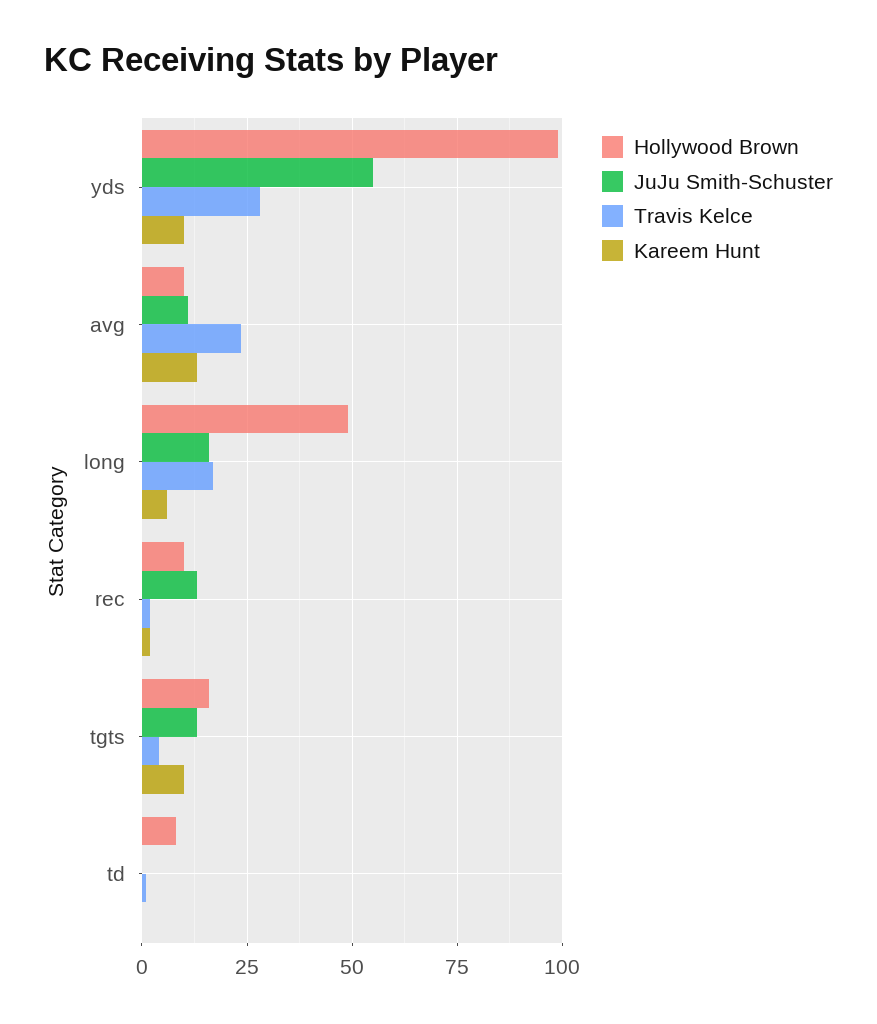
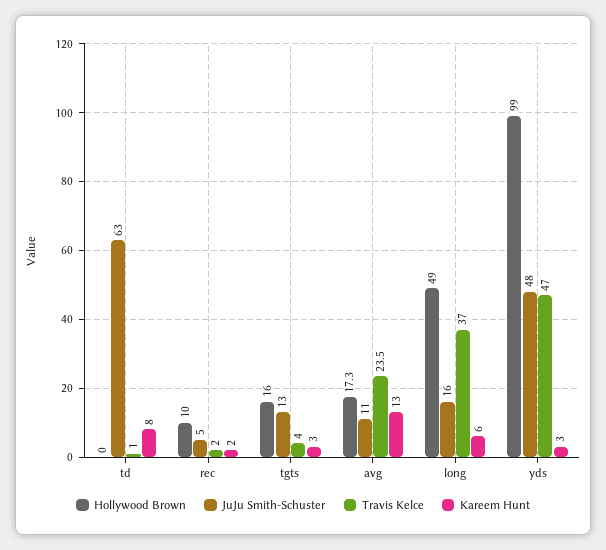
JuJu Smith-Schuster, yds: 55 -> 48
Travis Kelce, yds: 27.5 -> 47
Kareem Hunt, yds: 10 -> 3
Hollywood Brown, avg: 10 -> 17.3
Travis Kelce, long: 17.5 -> 37
JuJu Smith-Schuster, rec: 12.5 -> 5
Kareem Hunt, tgts: 10 -> 3
Hollywood Brown, td: 7.5 -> 0
JuJu Smith-Schuster, td: 0 -> 63
Kareem Hunt, td: 0 -> 8

